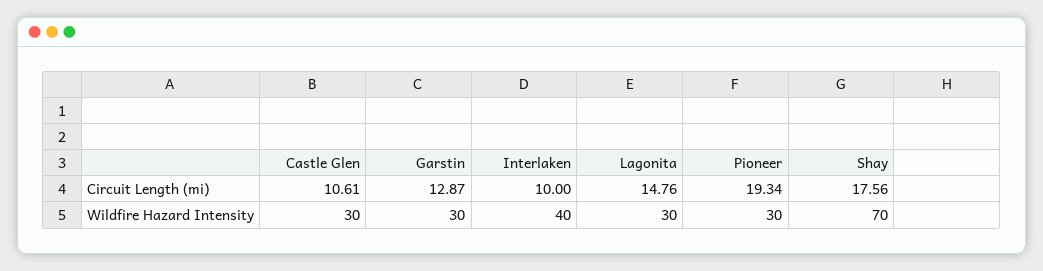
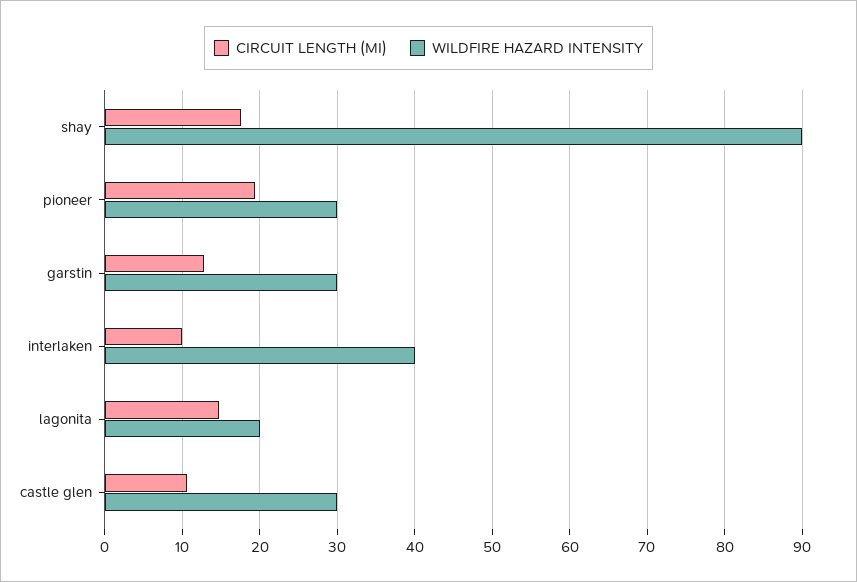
Wildfire Hazard Intensity, Lagonita: 30 -> 20
Wildfire Hazard Intensity, Shay: 70 -> 90

